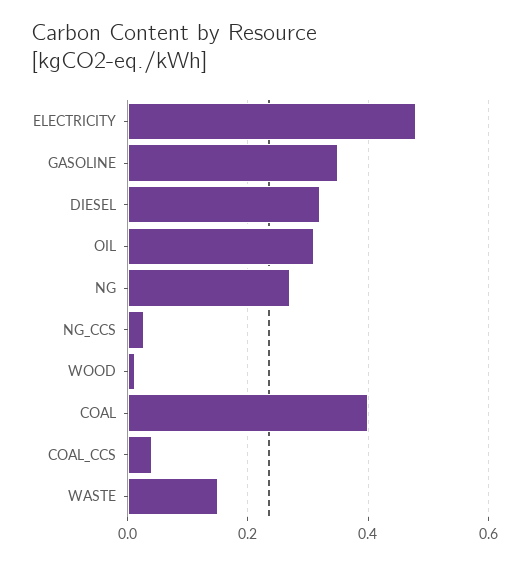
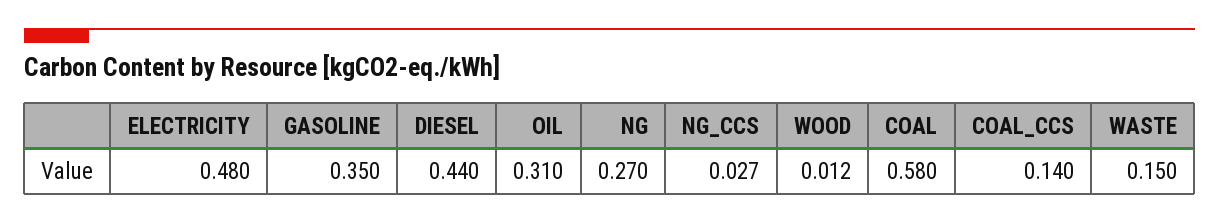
DIESEL: 0.32 -> 0.44
COAL: 0.4 -> 0.58
COAL_CCS: 0.04 -> 0.14

